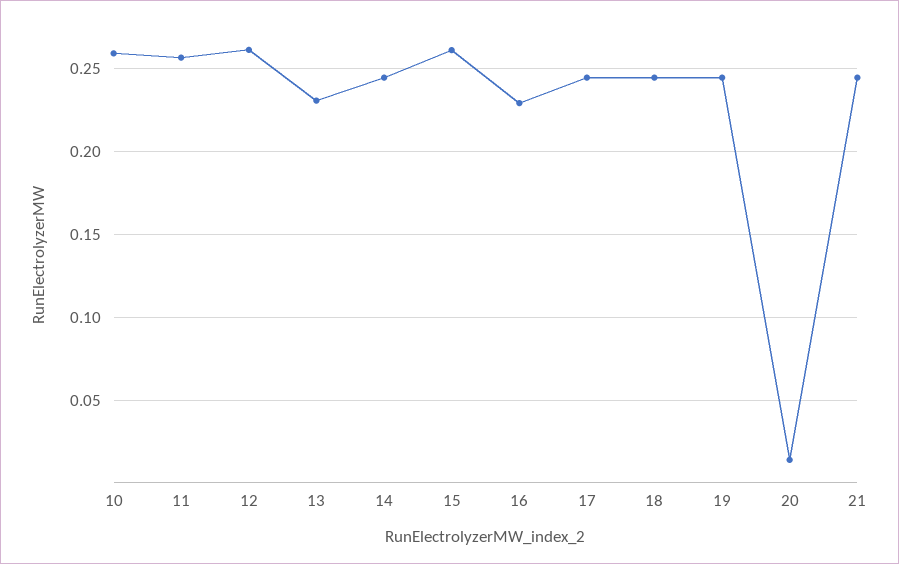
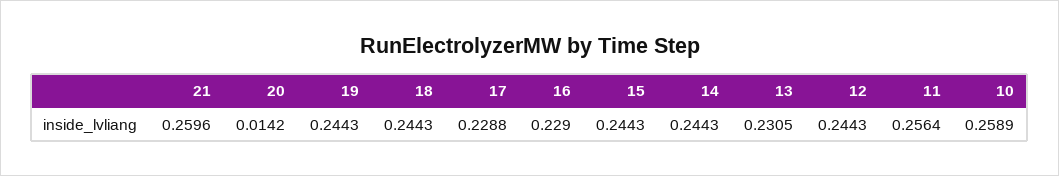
12: 0.26 -> 0.2443
15: 0.26 -> 0.2443
17: 0.245 -> 0.2288
21: 0.245 -> 0.2596

